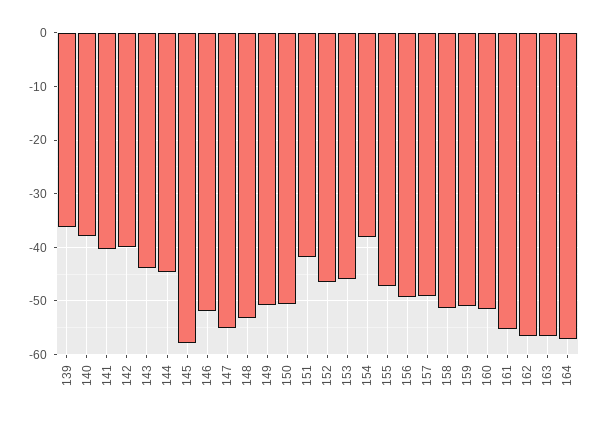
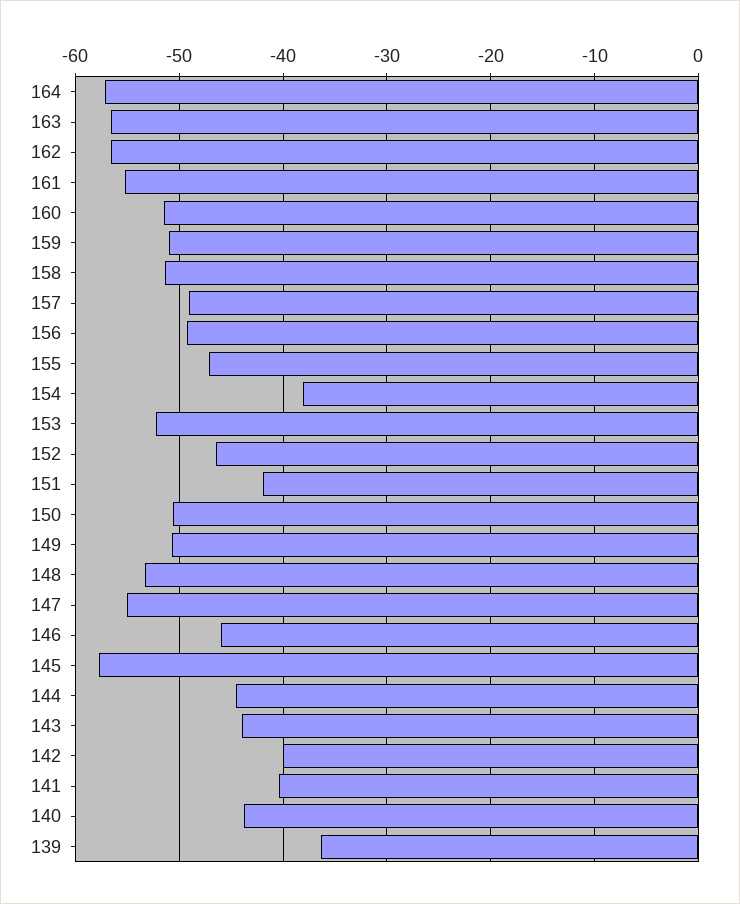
140: -38 -> -44
146: -52 -> -46
153: -46 -> -52

